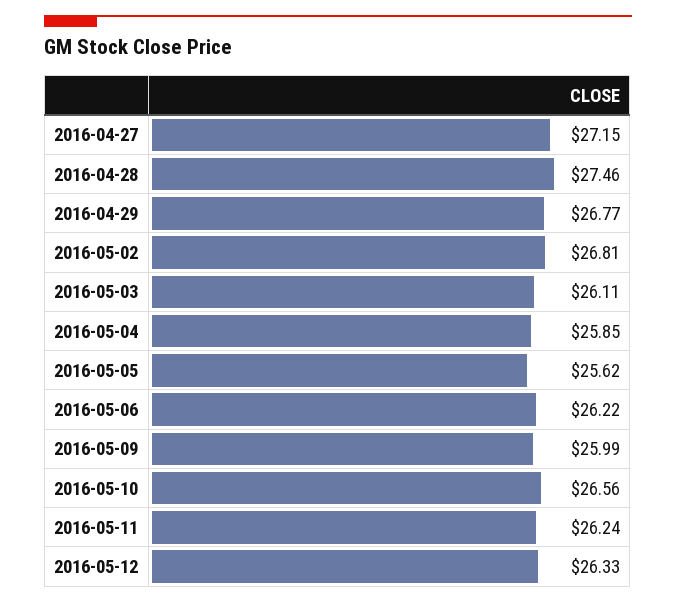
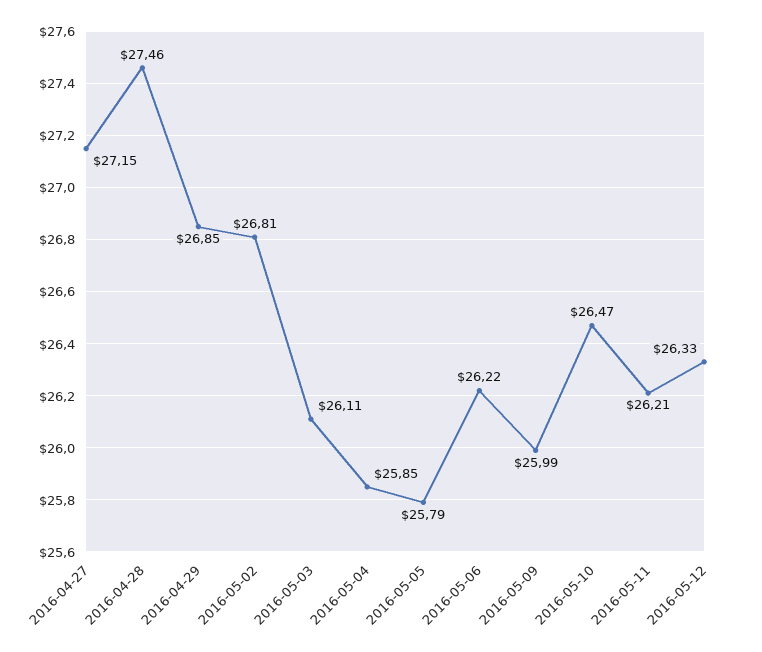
2016-04-29: 26.77 -> 26.85
2016-05-05: 25.62 -> 25.79
2016-05-10: 26.56 -> 26.47
2016-05-11: 26.24 -> 26.21

